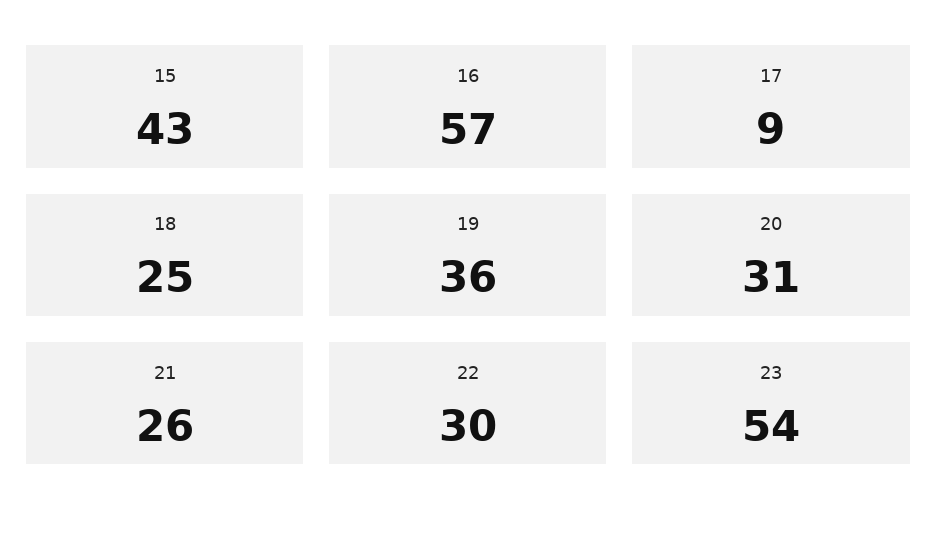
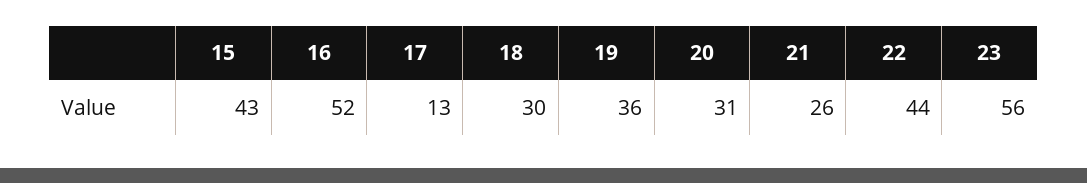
16: 57 -> 52
17: 9 -> 13
18: 25 -> 30
22: 30 -> 44
23: 54 -> 56

